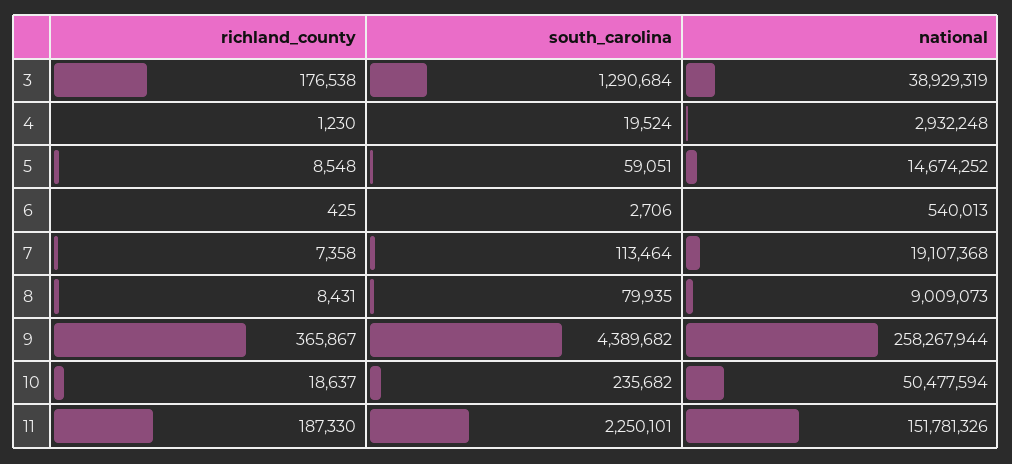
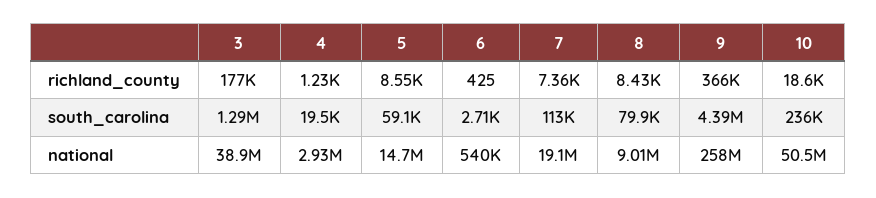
richland_county, 11: 187330 -> none
south_carolina, 11: 2250101 -> none
national, 11: 151781326 -> none

